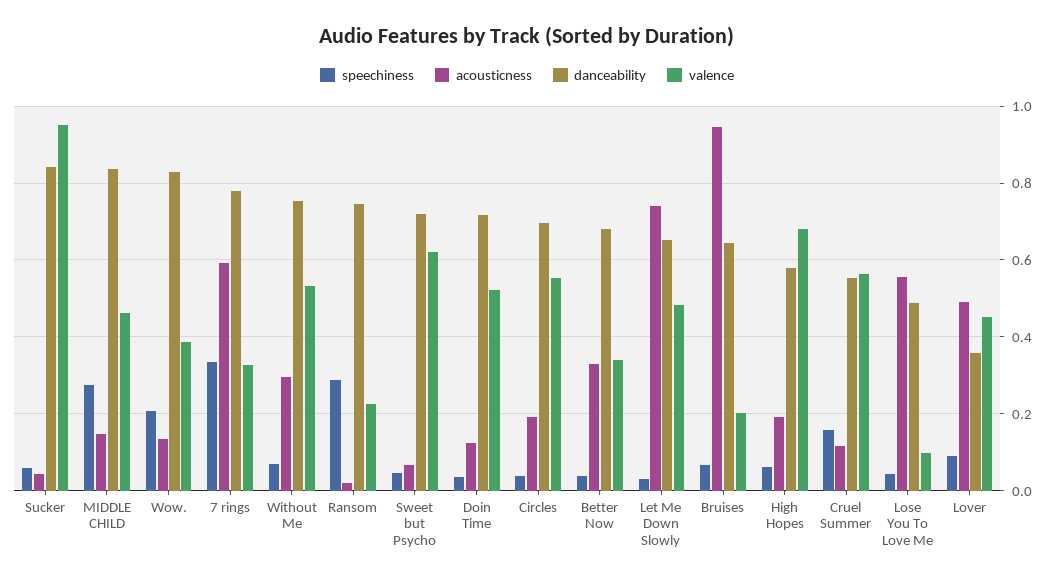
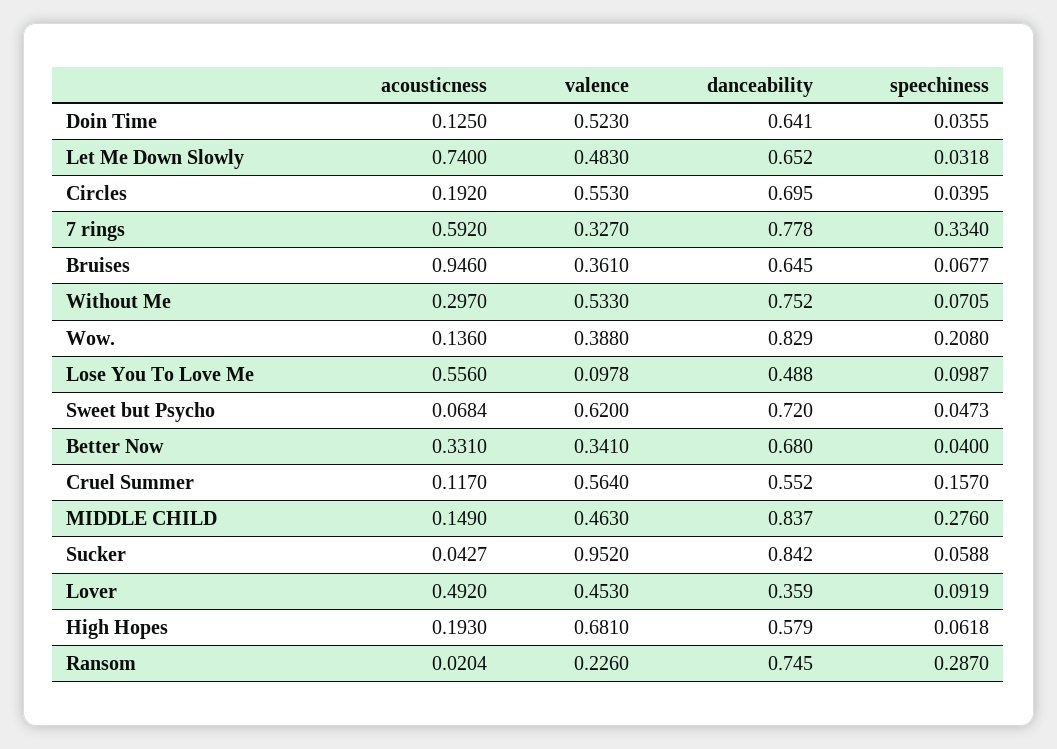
danceability, Doin Time: 0.72 -> 0.641
valence, Bruises: 0.2 -> 0.361
speechiness, Lose You To Love Me: 0.04 -> 0.0987

